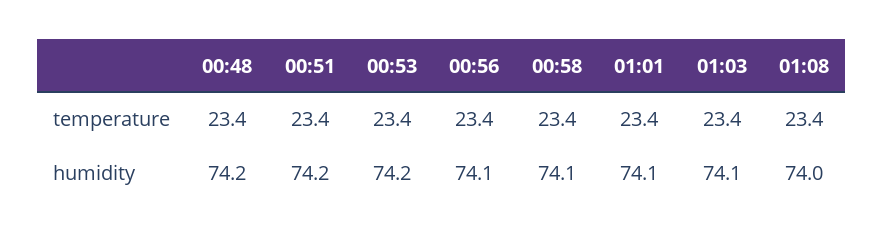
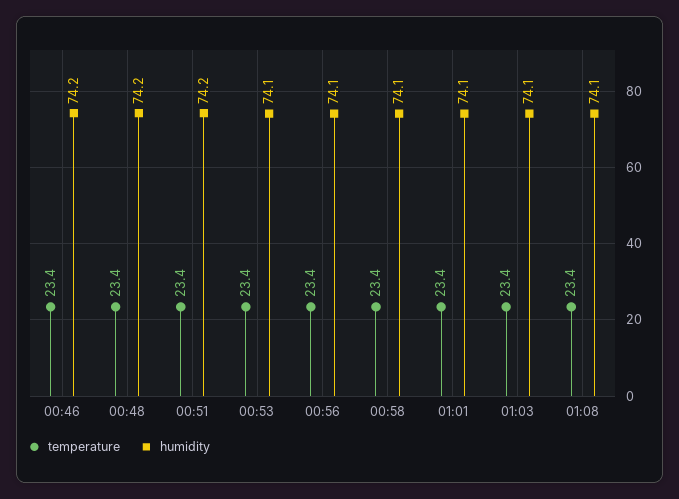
humidity, 00:53: 74.2 -> 74.1
humidity, 01:08: 74 -> 74.1
temperature, 00:46: none -> 23.4
humidity, 00:46: none -> 74.2

